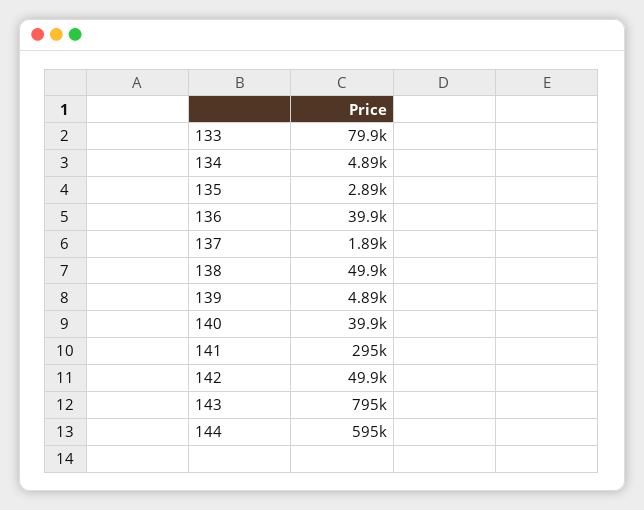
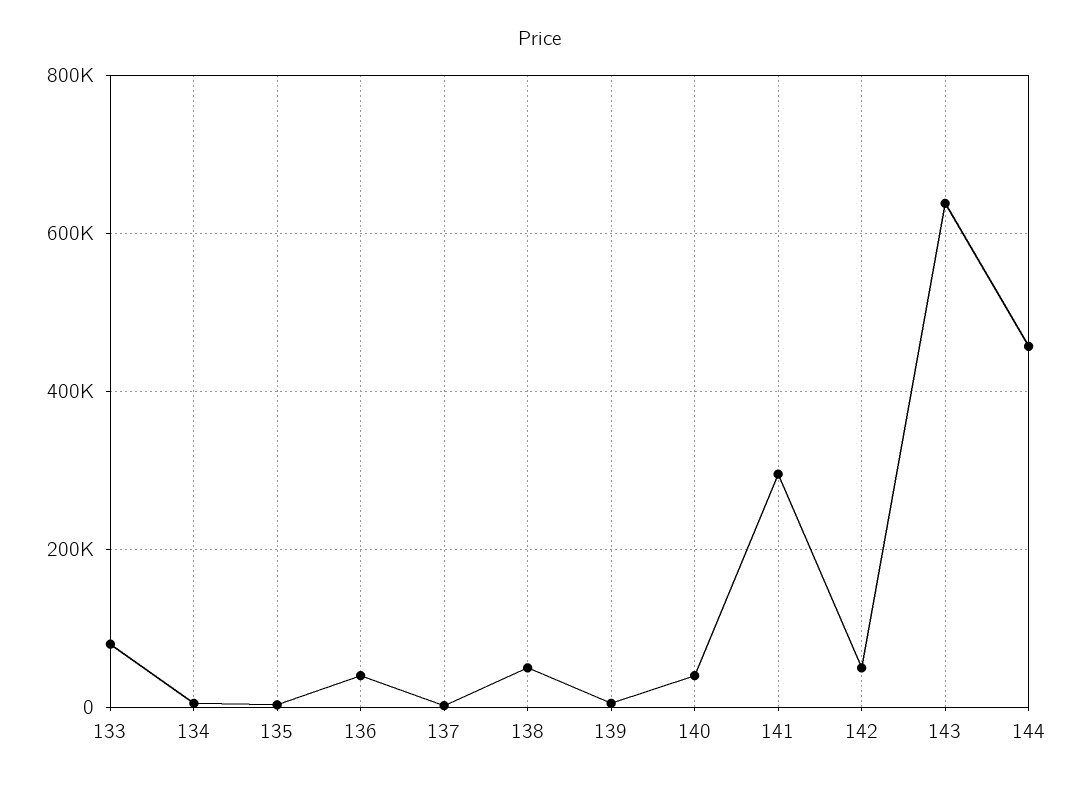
143: 795000 -> 640000
144: 595000 -> 460000

